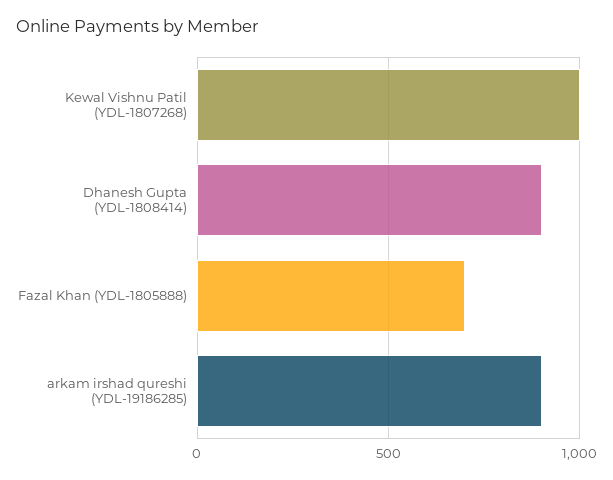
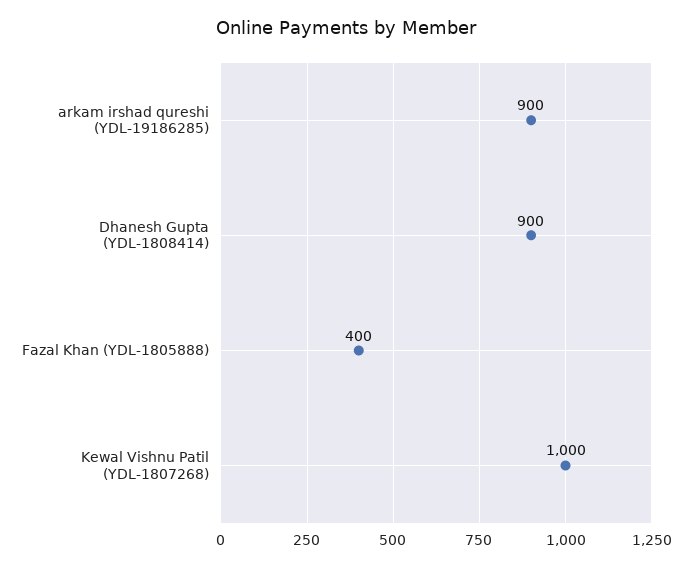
Fazal Khan (YDL-1805888): 700 -> 400

